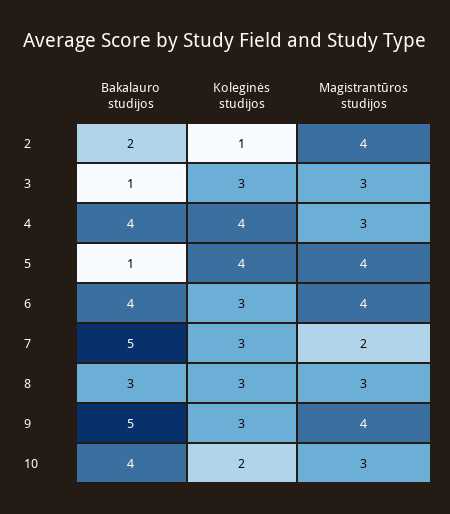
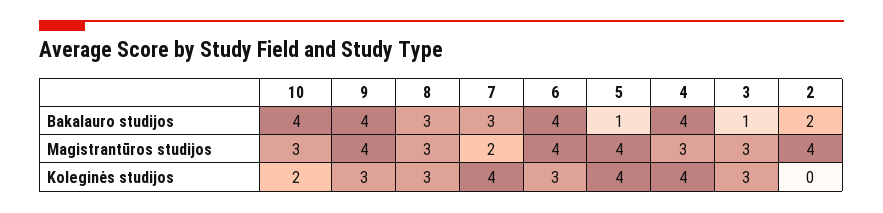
Koleginės studijos, 2: 1 -> 0
Bakalauro studijos, 7: 5 -> 3
Koleginės studijos, 7: 3 -> 4
Bakalauro studijos, 9: 5 -> 4

